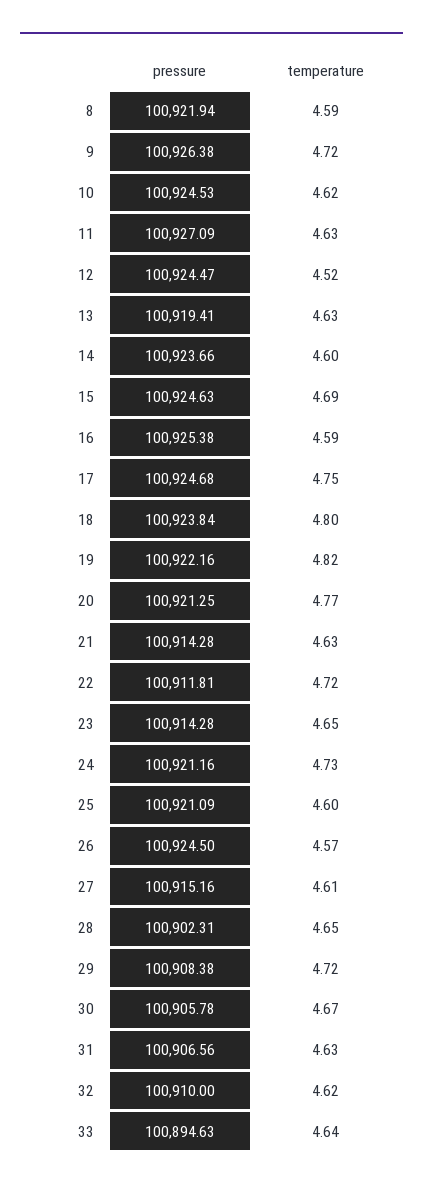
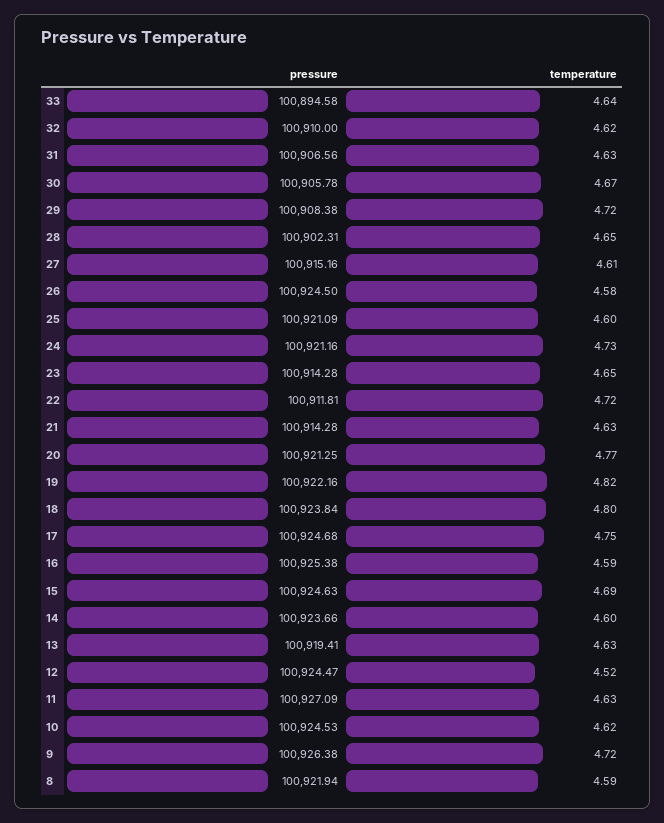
temperature, 26: 4.57 -> 4.58
pressure, 33: 100894.63 -> 100894.58

